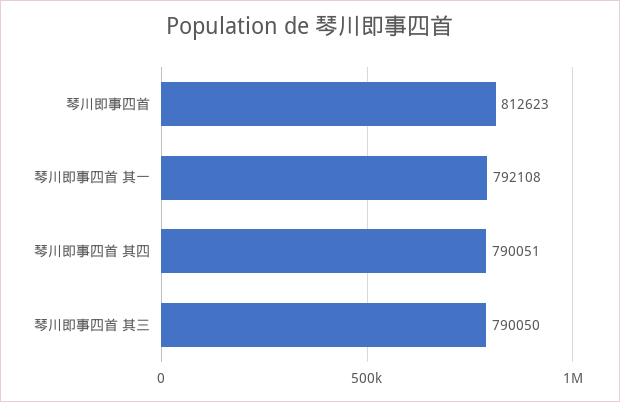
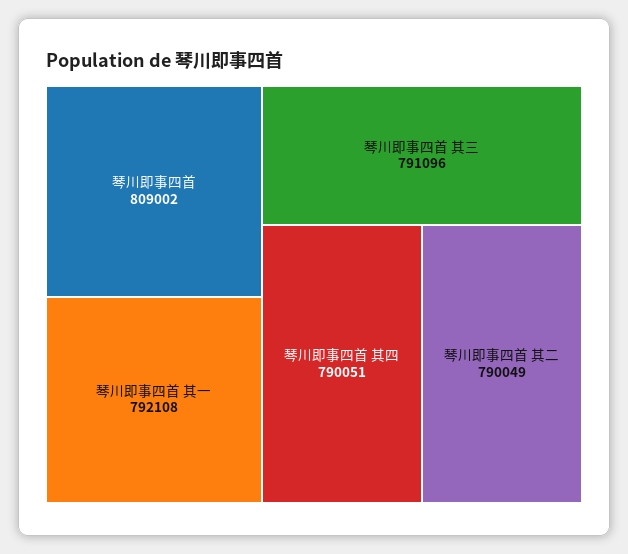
琴川即事四首: 812623 -> 809002
琴川即事四首 其三: 790050 -> 791096
琴川即事四首 其二: none -> 790049

